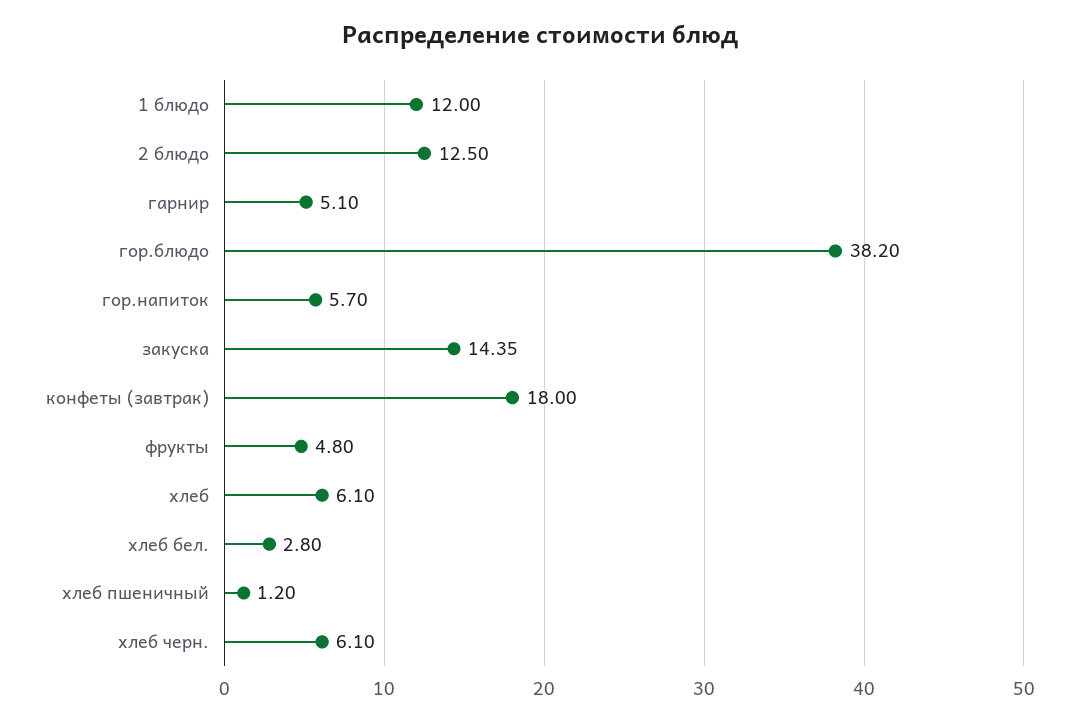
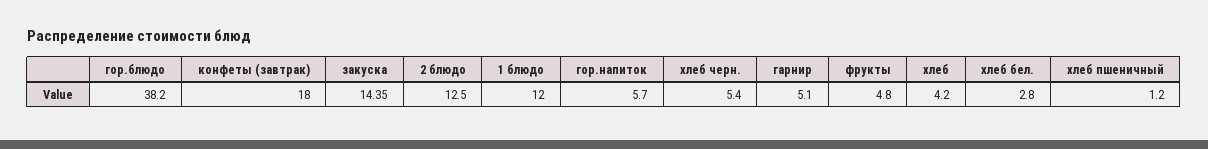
хлеб: 6.1 -> 4.2
хлеб черн.: 6.1 -> 5.4

